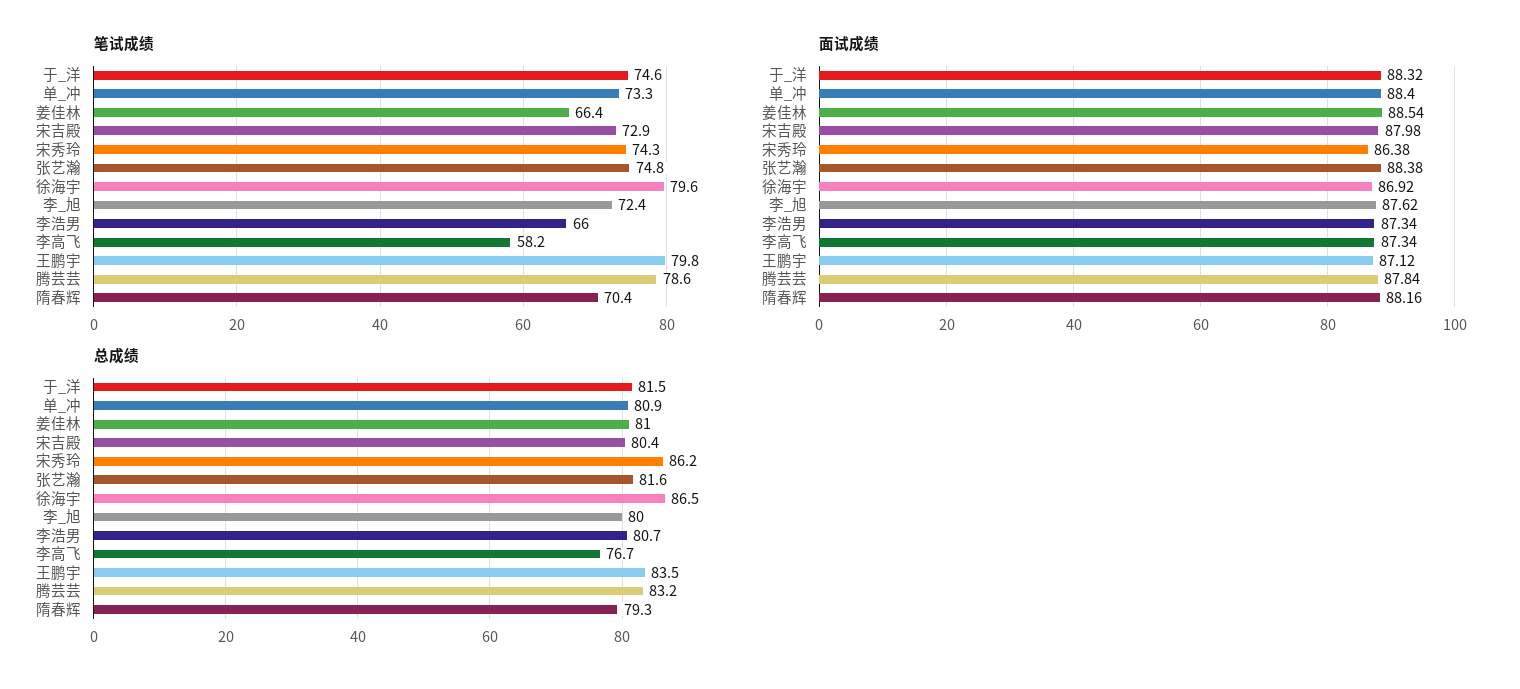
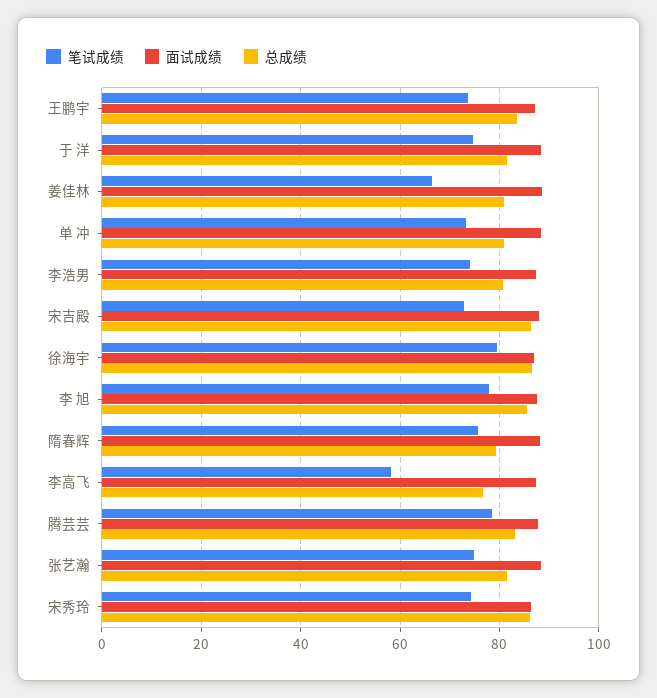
笔试成绩, 李_旭: 72.4 -> 78
笔试成绩, 李浩男: 66 -> 74
笔试成绩, 王鹏宇: 79.8 -> 74
笔试成绩, 隋春辉: 70.4 -> 76
总成绩, 宋吉殿: 80.4 -> 86
总成绩, 李_旭: 80 -> 86

